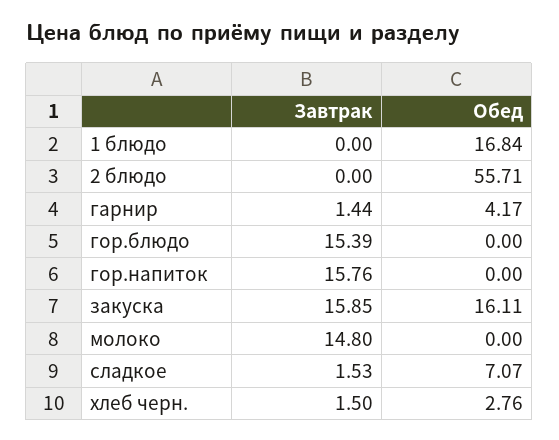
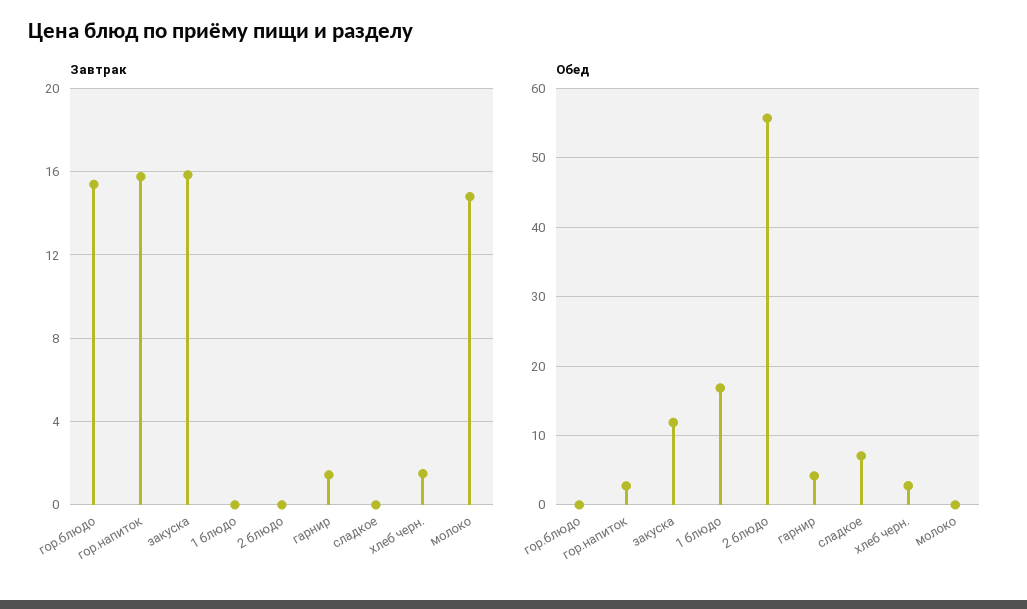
Обед, гор.напиток: 0 -> 3
Обед, закуска: 16.11 -> 12
Завтрак, сладкое: 1.53 -> 0

